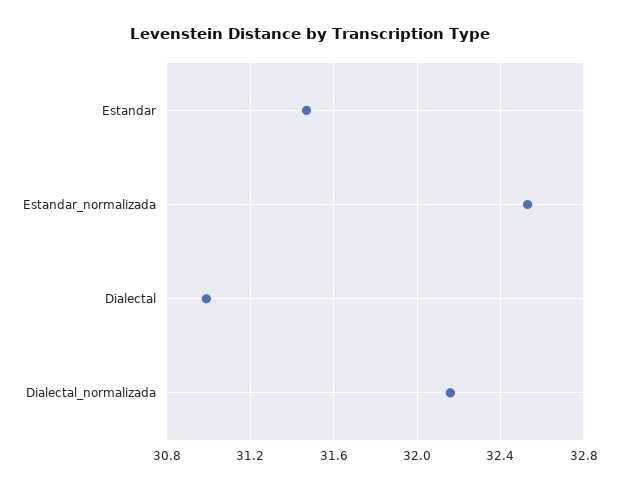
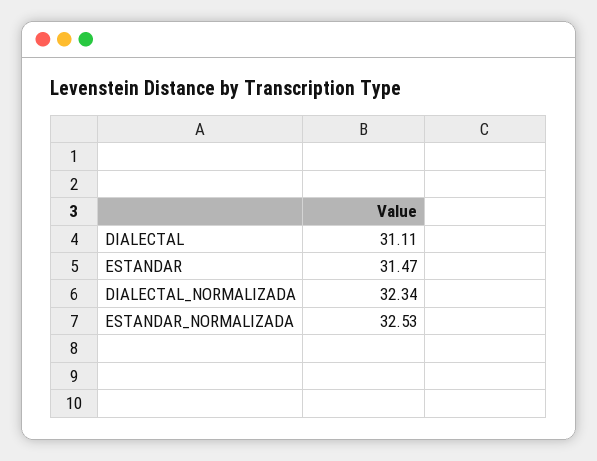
Dialectal: 31 -> 31.11
Dialectal_normalizada: 32.15 -> 32.34

